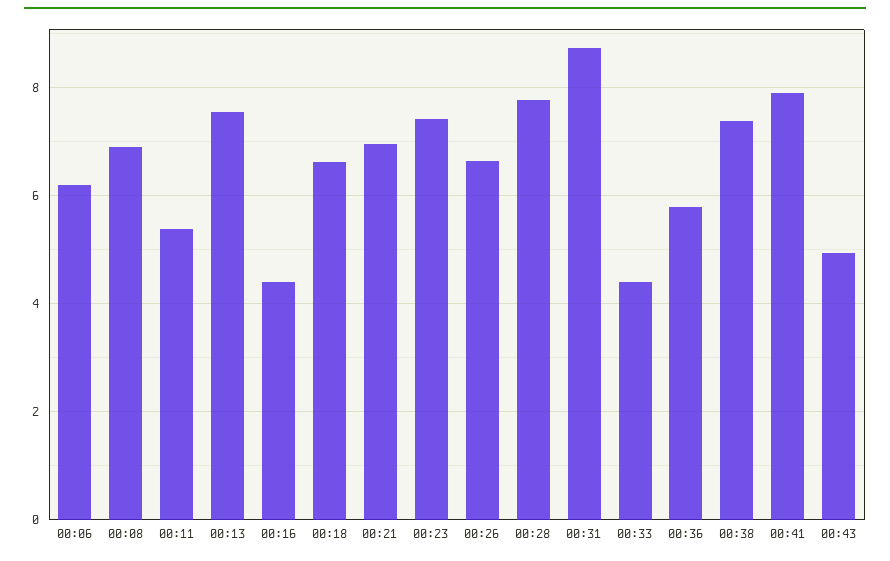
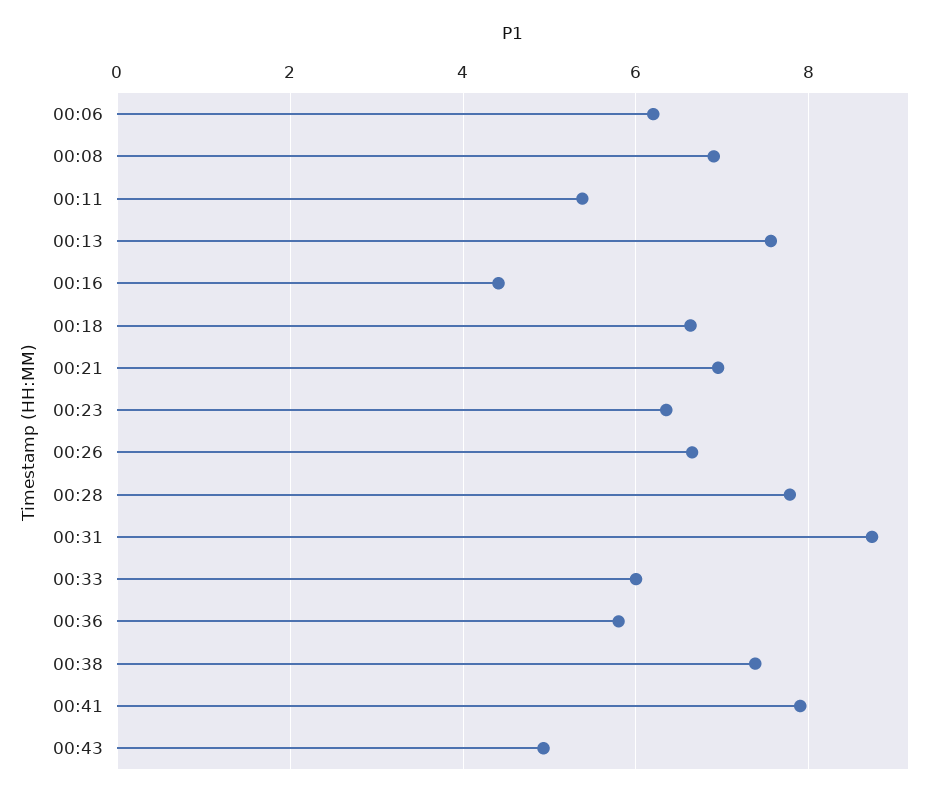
00:23: 7.4 -> 6.4
00:33: 4.4 -> 6

